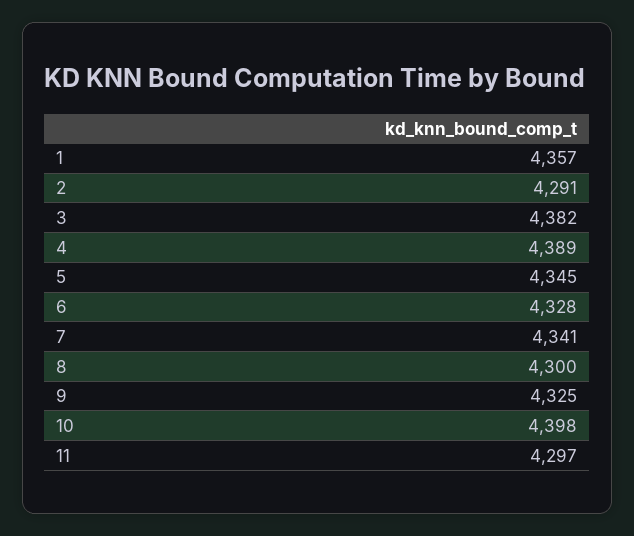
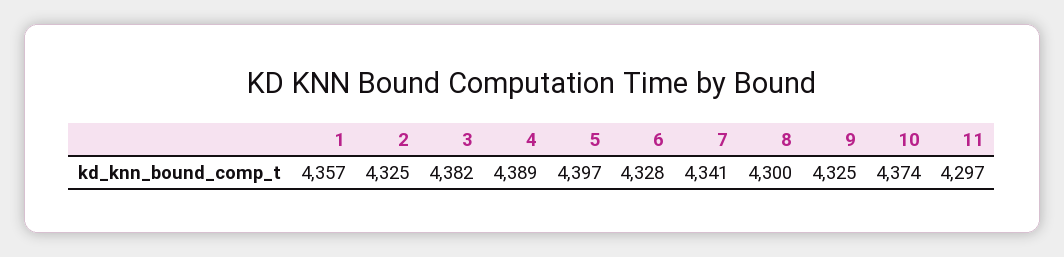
2: 4291 -> 4325
5: 4345 -> 4397
10: 4398 -> 4374

